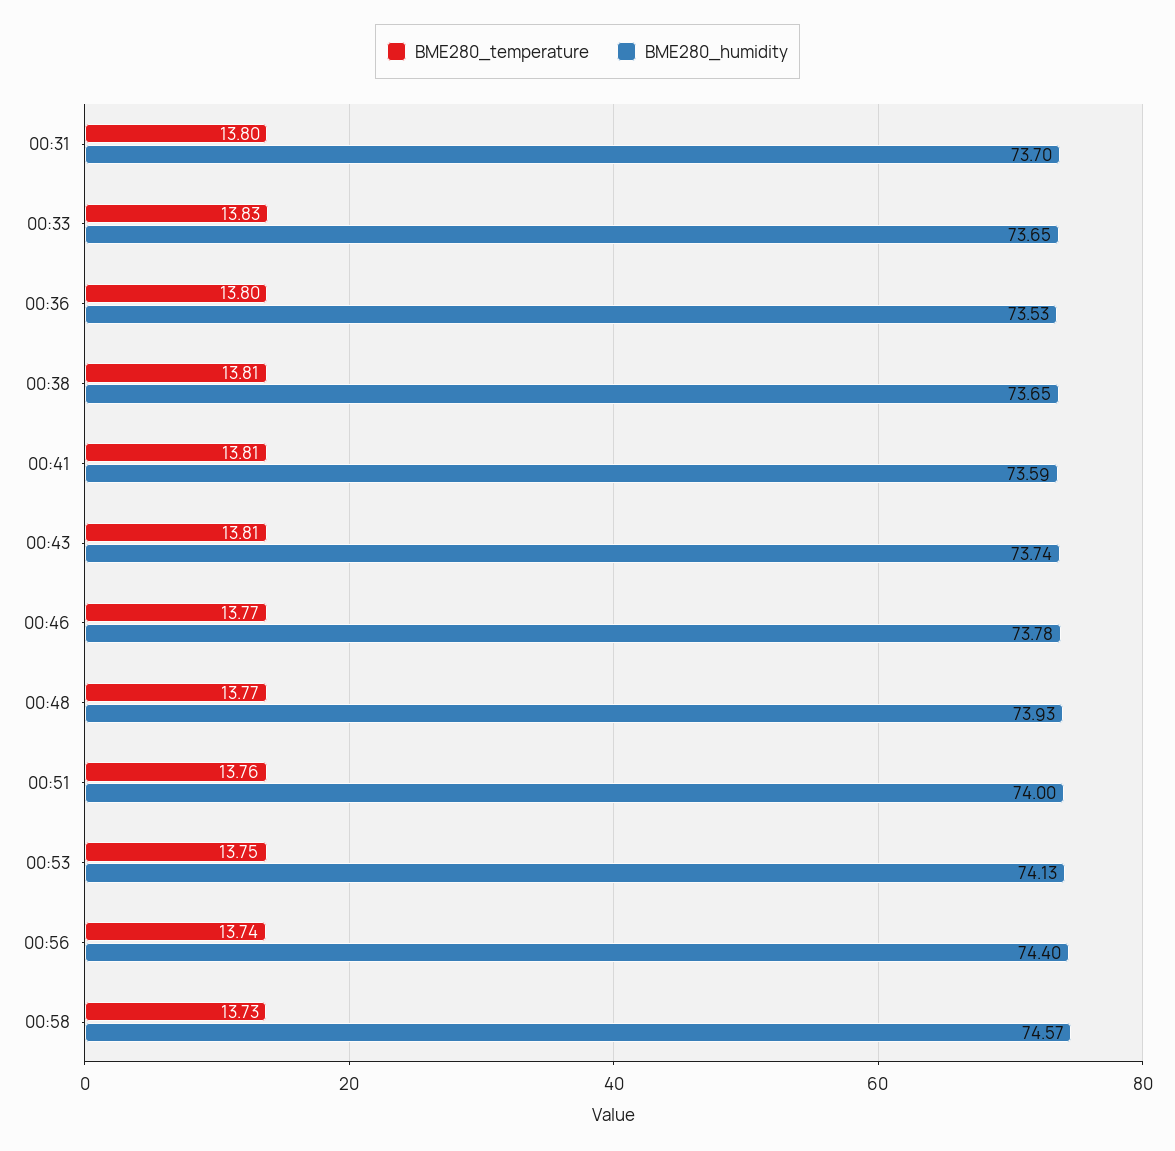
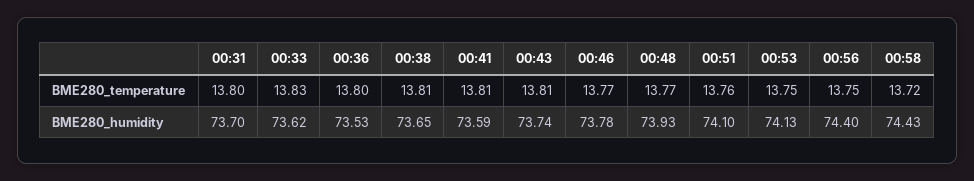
BME280_humidity, 00:33: 73.65 -> 73.62
BME280_humidity, 00:51: 74 -> 74.1
BME280_temperature, 00:56: 13.74 -> 13.75
BME280_temperature, 00:58: 13.73 -> 13.72
BME280_humidity, 00:58: 74.57 -> 74.43

